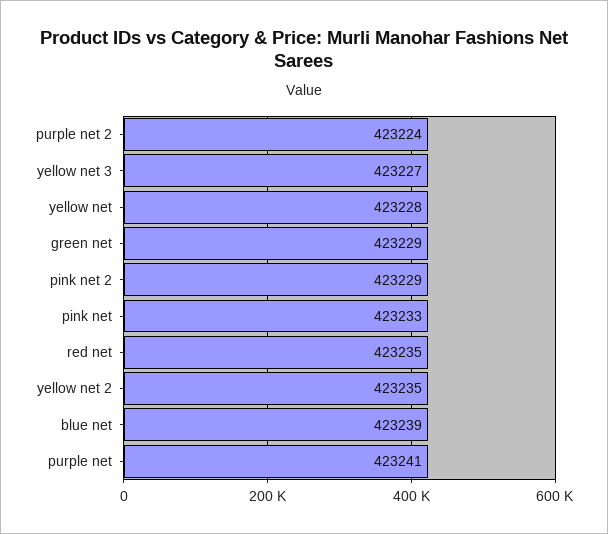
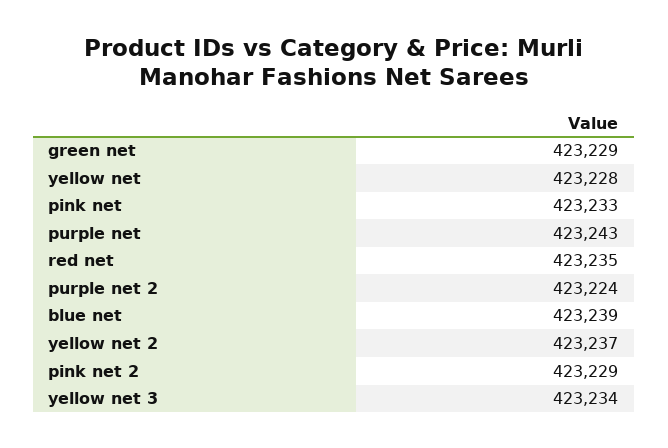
yellow net 3: 423227 -> 423234
yellow net 2: 423235 -> 423237
purple net: 423241 -> 423243

